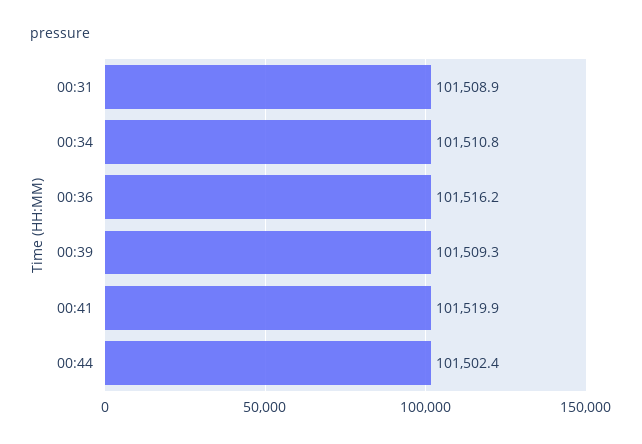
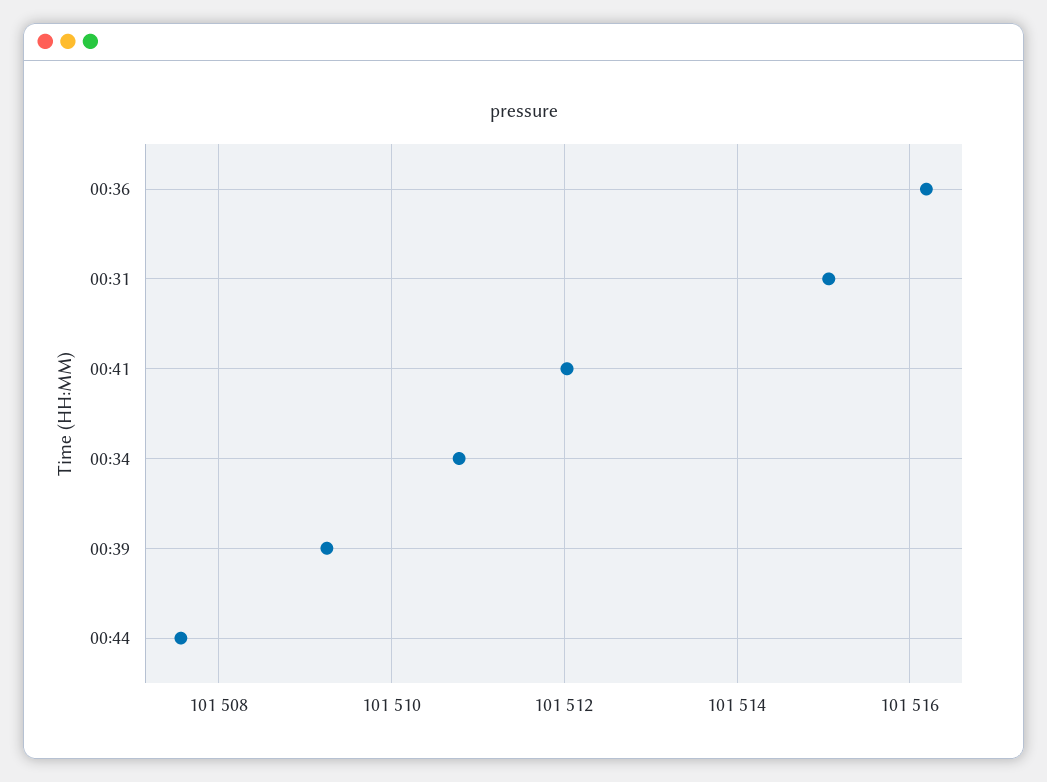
00:31: 101508.9 -> 101515
00:41: 101519.9 -> 101512
00:44: 101502.4 -> 101507.6

